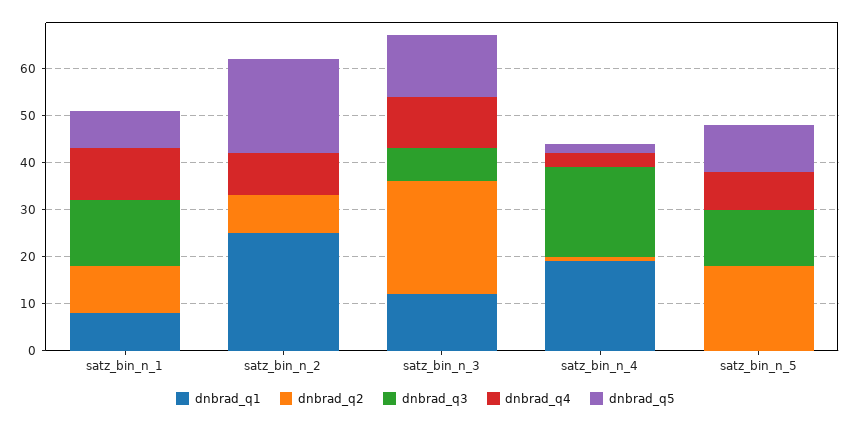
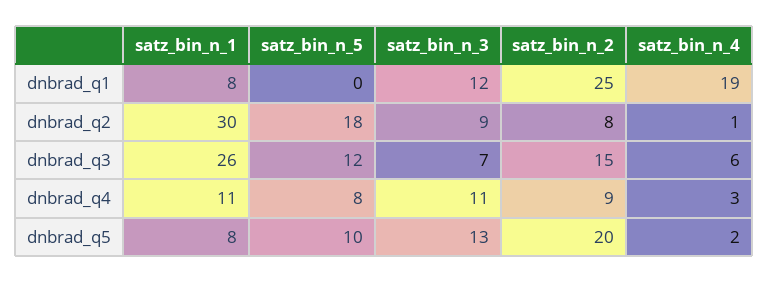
dnbrad_q2, satz_bin_n_1: 10 -> 30
dnbrad_q3, satz_bin_n_1: 15 -> 26
dnbrad_q3, satz_bin_n_2: 0 -> 15
dnbrad_q2, satz_bin_n_3: 25 -> 9
dnbrad_q3, satz_bin_n_4: 20 -> 6

